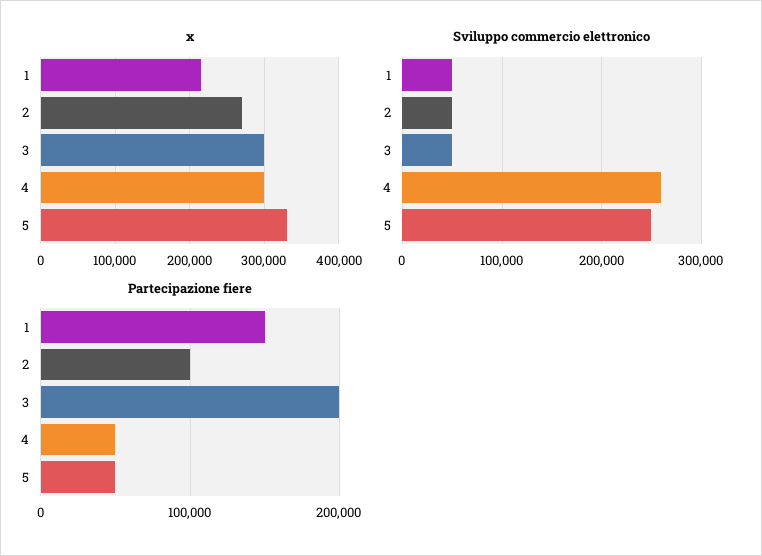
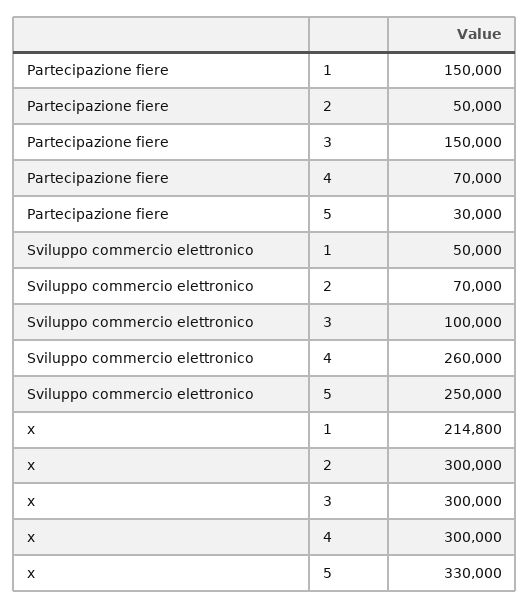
x, 2: 270000 -> 300000
Sviluppo commercio elettronico, 2: 50000 -> 70000
Sviluppo commercio elettronico, 3: 50000 -> 100000
Partecipazione fiere, 2: 100000 -> 50000
Partecipazione fiere, 3: 200000 -> 150000
Partecipazione fiere, 4: 50000 -> 70000
Partecipazione fiere, 5: 50000 -> 30000

